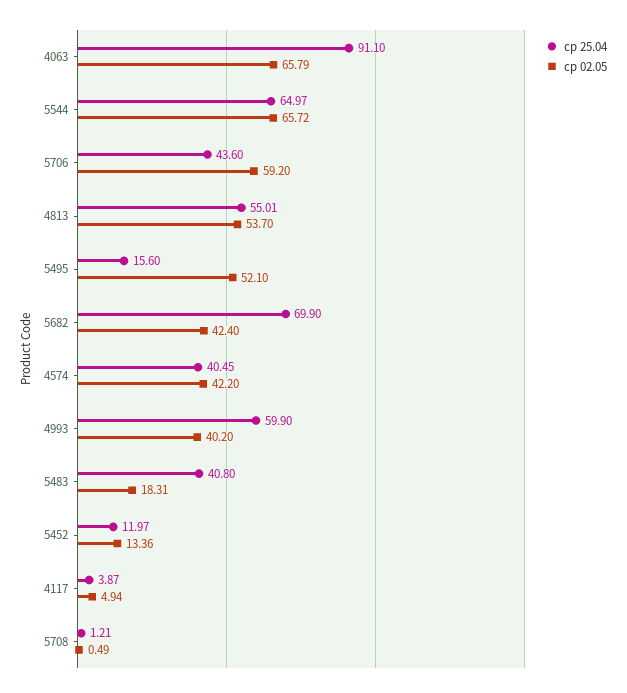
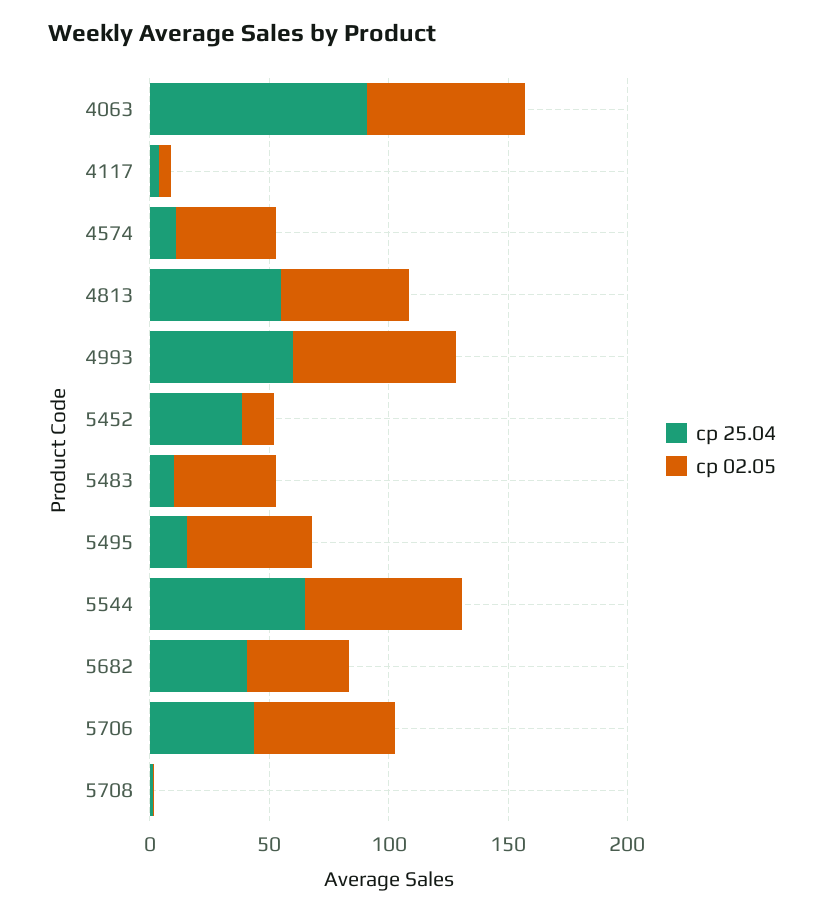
ср 25.04, 5682: 69.9 -> 40
ср 25.04, 4574: 40.45 -> 10
ср 02.05, 4993: 40.2 -> 70
ср 25.04, 5483: 40.8 -> 10
ср 02.05, 5483: 18.31 -> 40
ср 25.04, 5452: 11.97 -> 40

